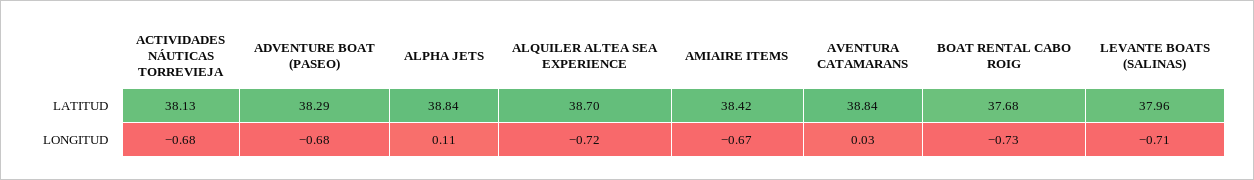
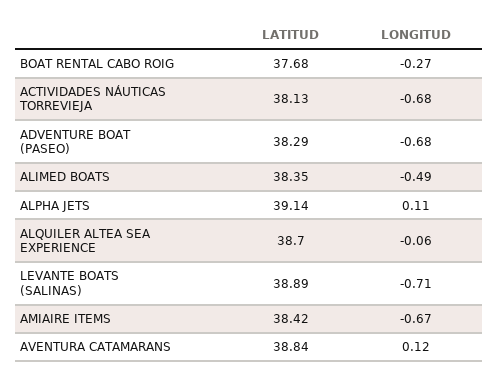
ALPHA JETS, LATITUD: 38.84 -> 39.14
LEVANTE BOATS (SALINAS), LATITUD: 37.96 -> 38.89
ALQUILER ALTEA SEA EXPERIENCE, LONGITUD: -0.72 -> -0.06
AVENTURA CATAMARANS, LONGITUD: 0.03 -> 0.12
BOAT RENTAL CABO ROIG, LONGITUD: -0.73 -> -0.27
ALIMED BOATS, LATITUD: none -> 38.35
ALIMED BOATS, LONGITUD: none -> -0.49

